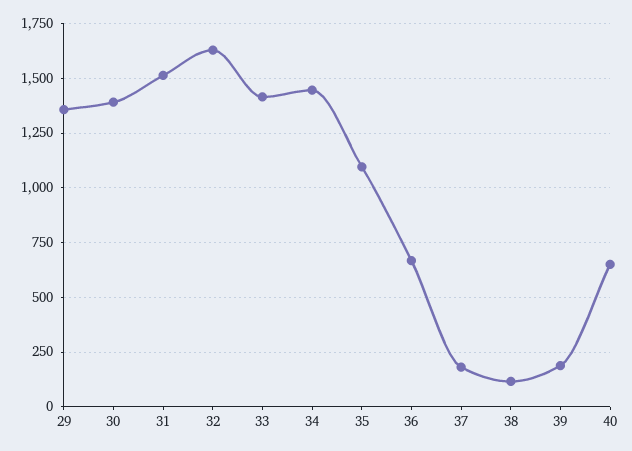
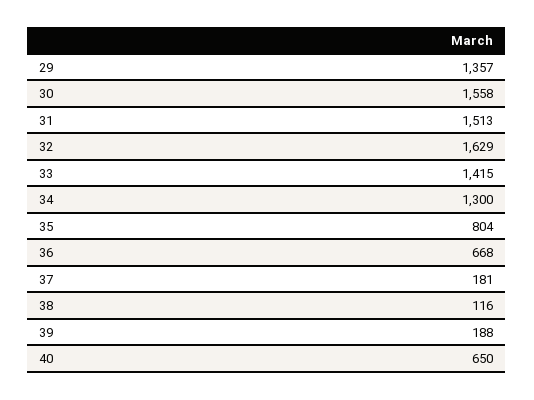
30: 1400 -> 1558
34: 1450 -> 1300
35: 1100 -> 804

